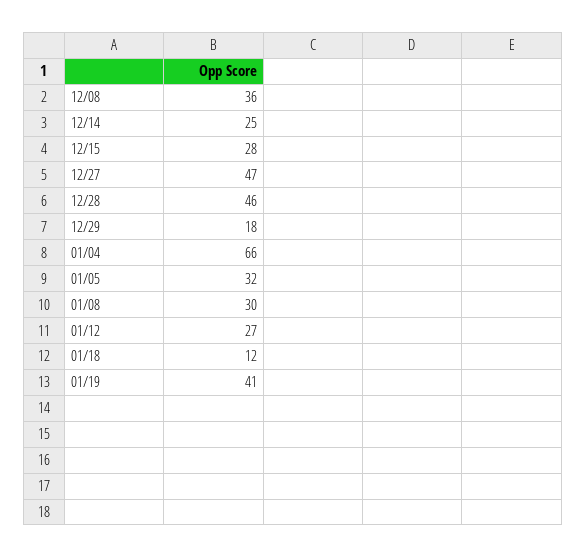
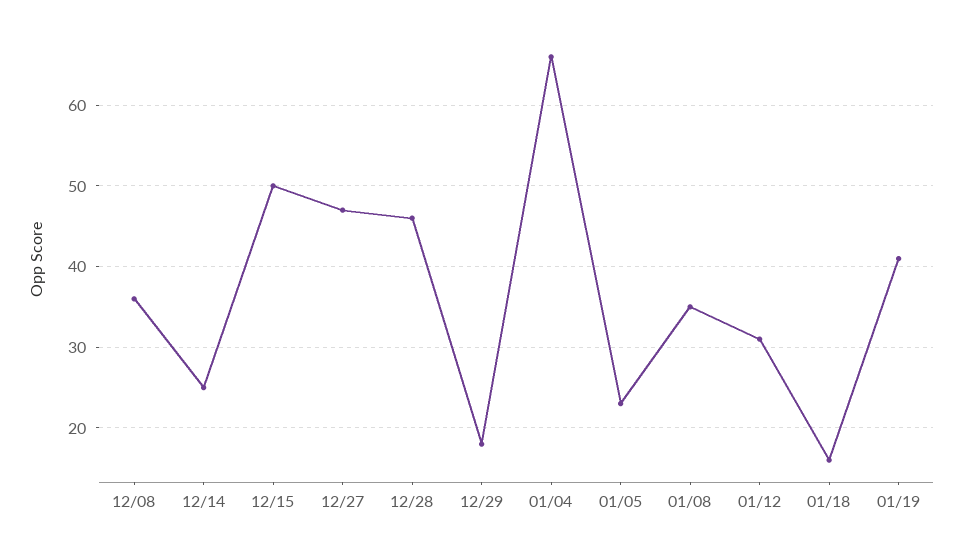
12/15: 28 -> 50
01/05: 32 -> 23
01/08: 30 -> 35
01/12: 27 -> 31
01/18: 12 -> 16

